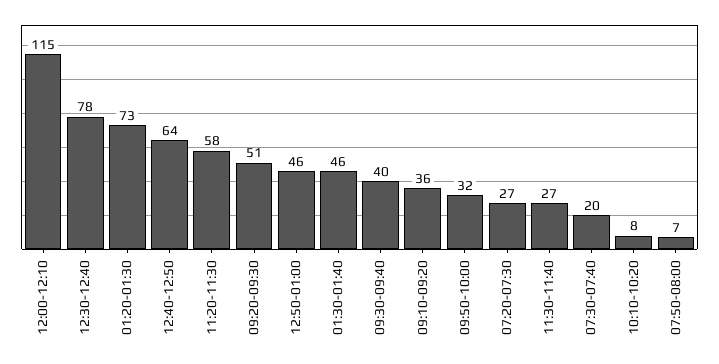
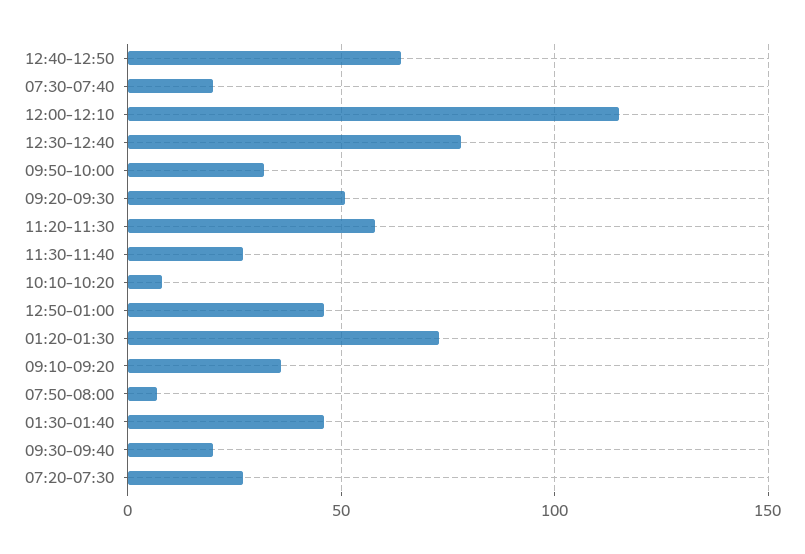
09:30-09:40: 40 -> 20

